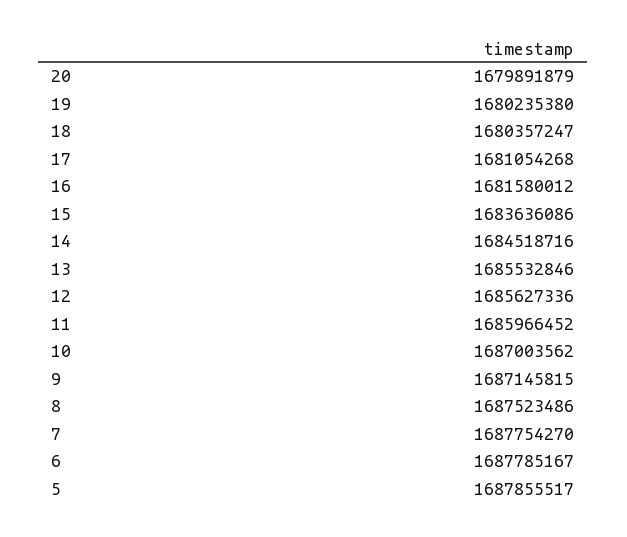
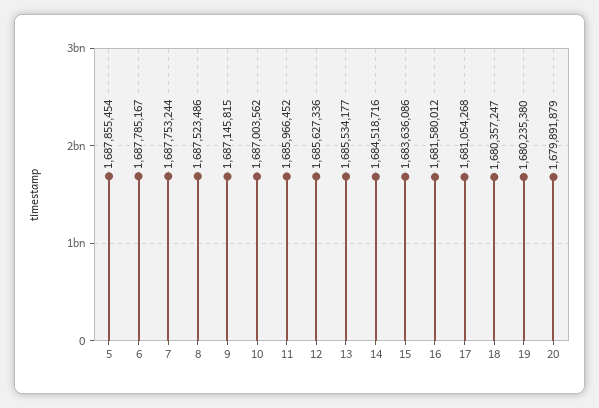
13: 1685532846 -> 1685534177
7: 1687754270 -> 1687753244
5: 1687855517 -> 1687855454

